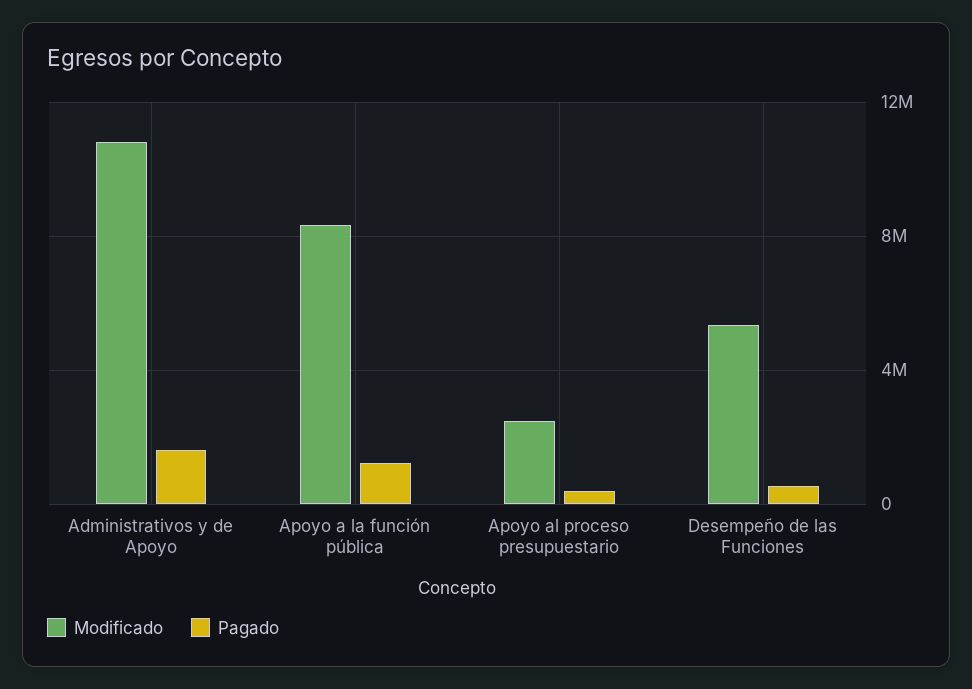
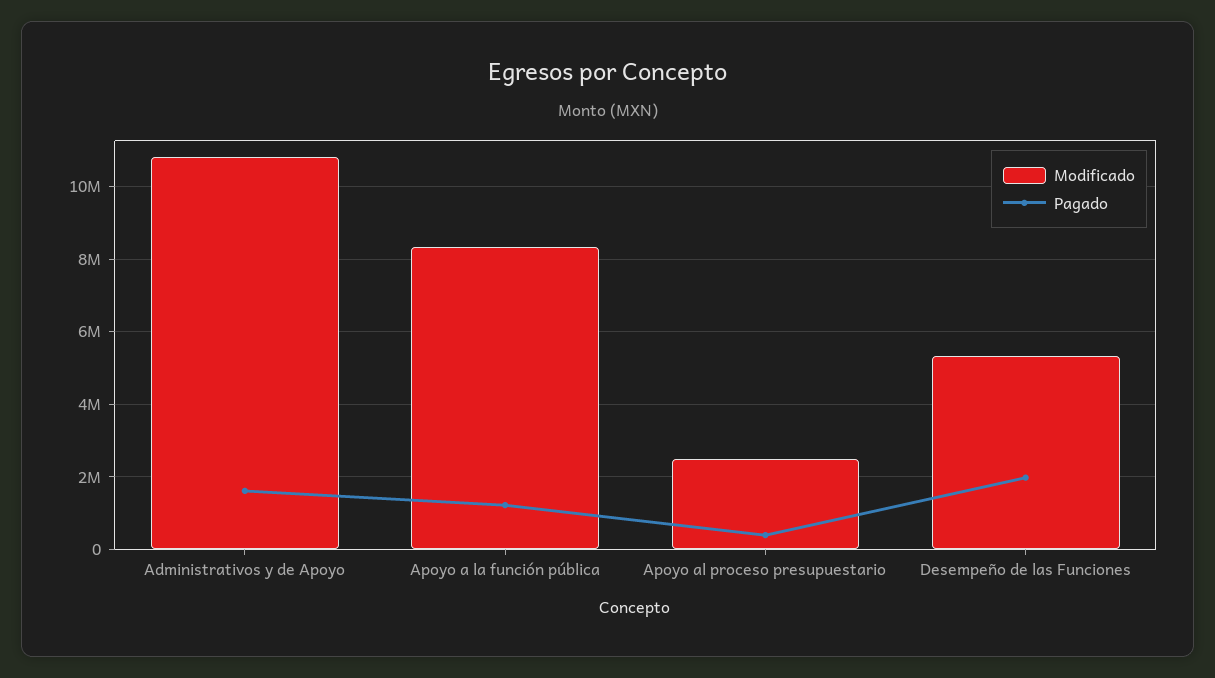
Pagado, Desempeño de las Funciones: 500000 -> 2000000

